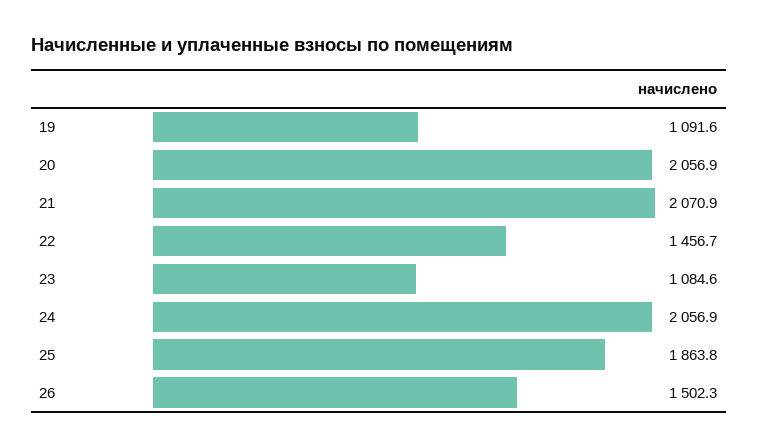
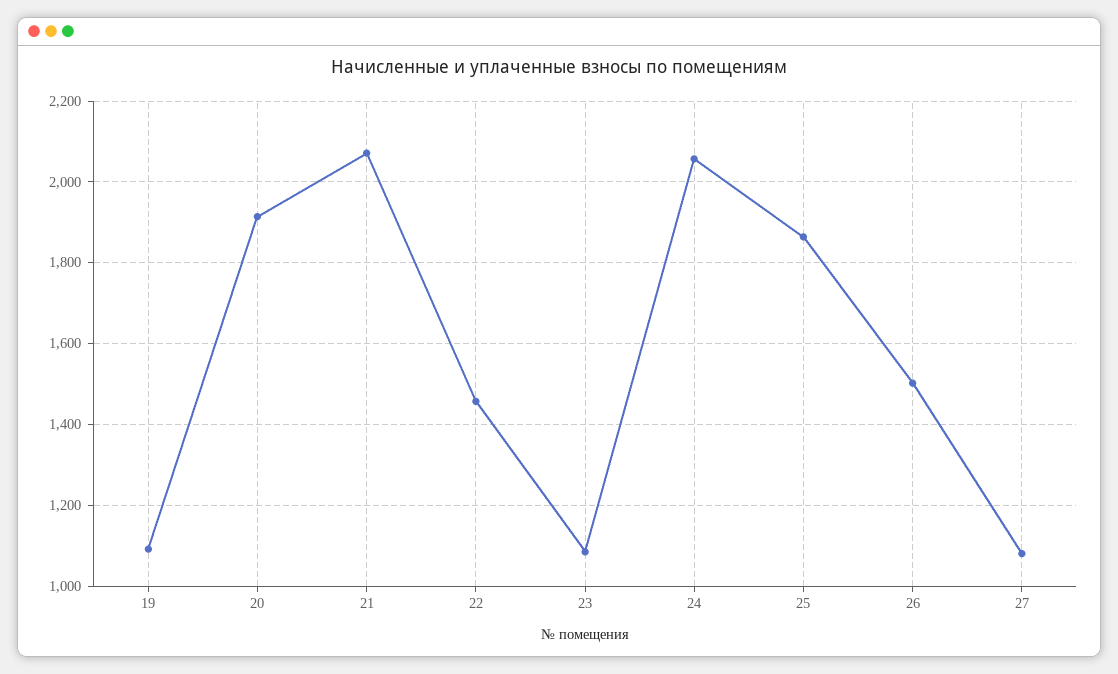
20: 2056.9 -> 1920
27: none -> 1080

